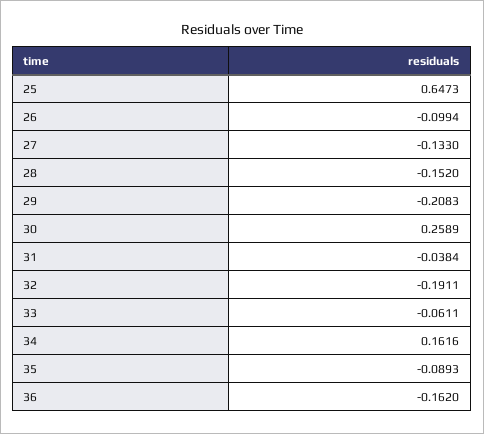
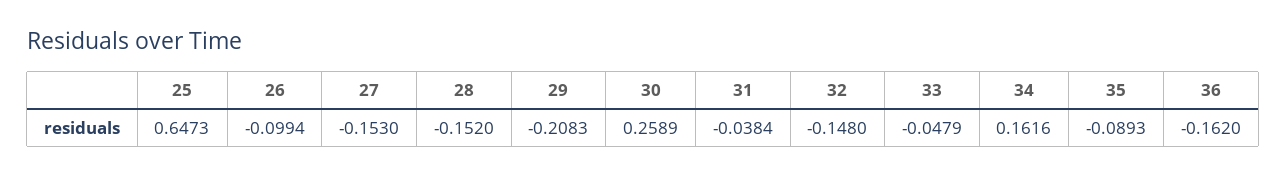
27: -0.133 -> -0.153
32: -0.1911 -> -0.148
33: -0.0611 -> -0.0479

